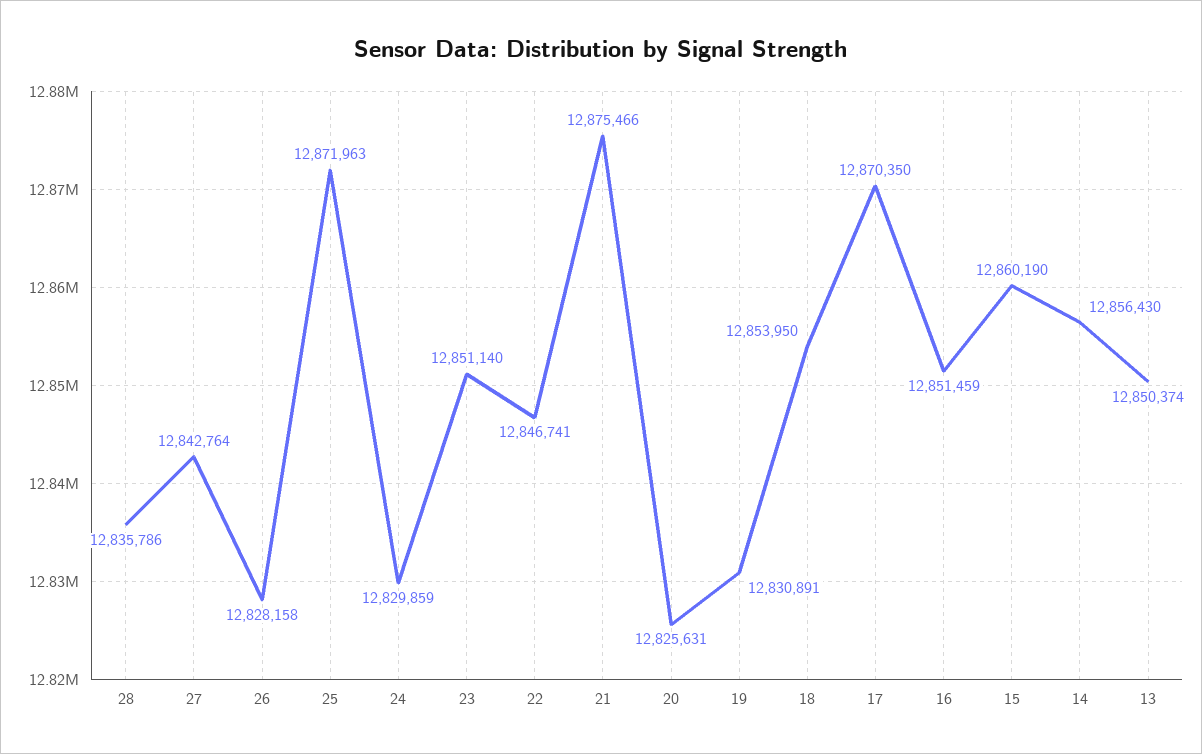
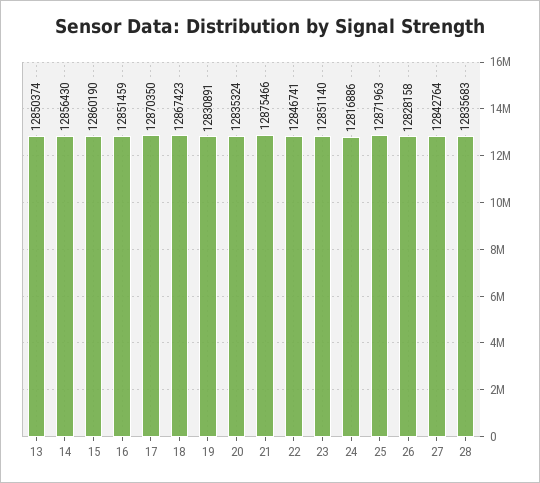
28: 12835786 -> 12835683
24: 12829859 -> 12816886
20: 12825631 -> 12835324
18: 12853950 -> 12867423

